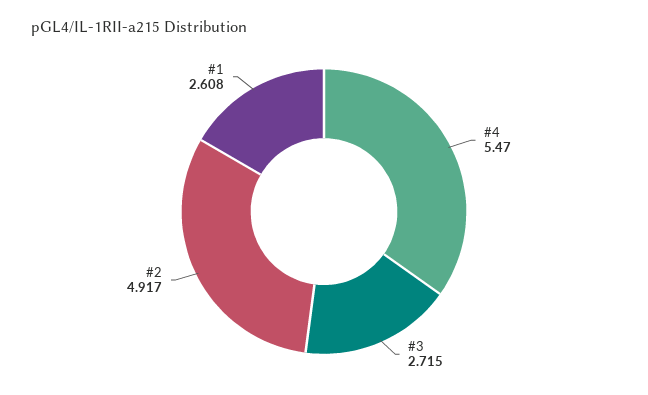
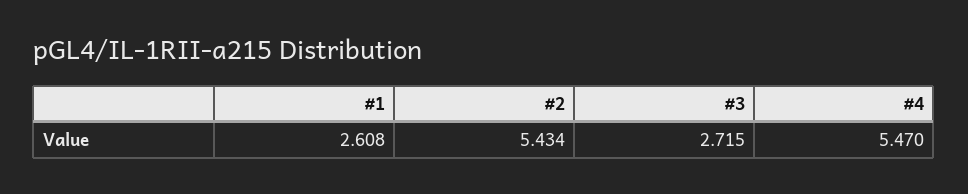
#2: 4.917 -> 5.434

